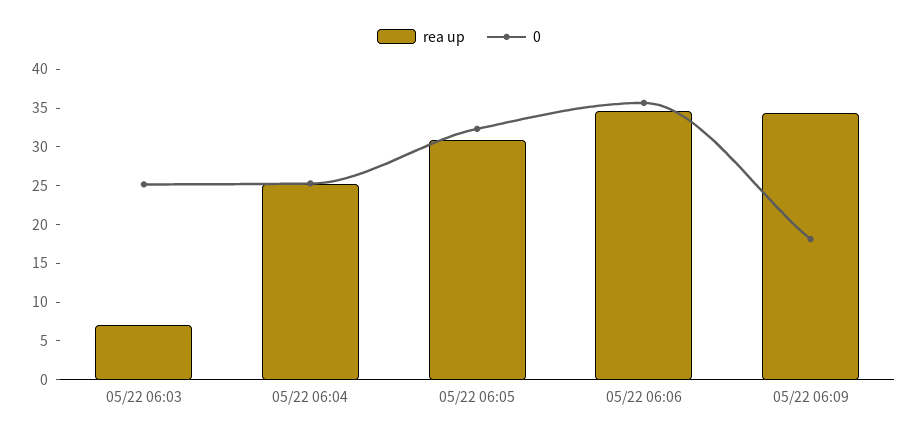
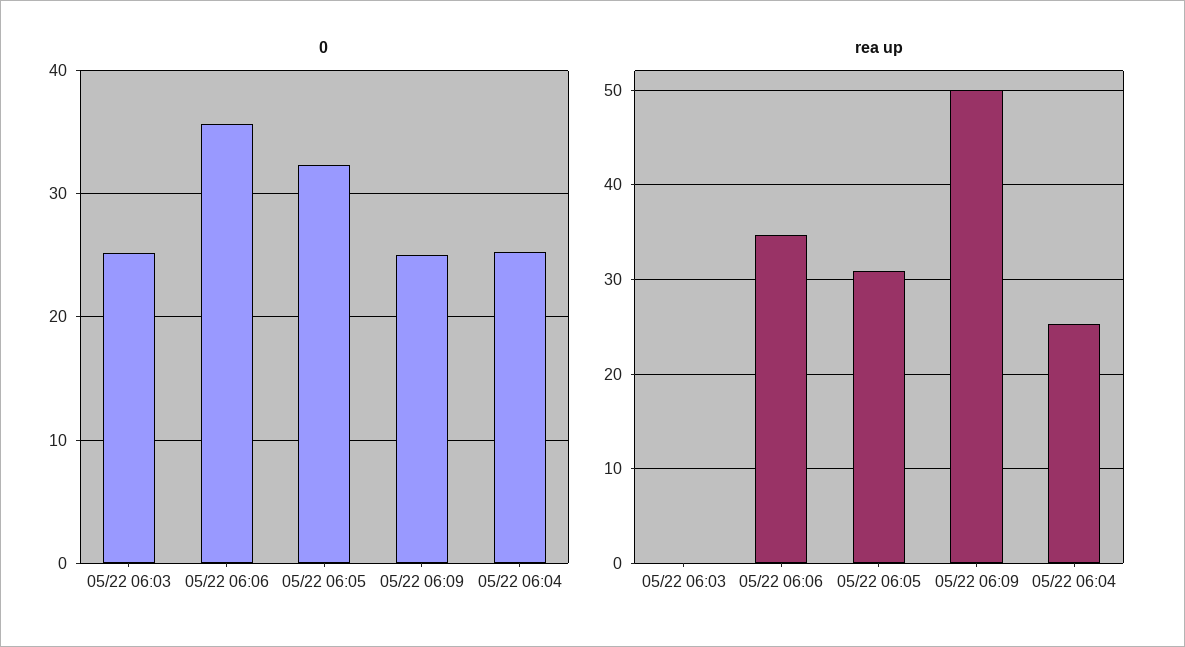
rea up, 05/22 06:03: 7.5 -> 0
rea up, 05/22 06:09: 35 -> 50
0, 05/22 06:09: 17.5 -> 25

